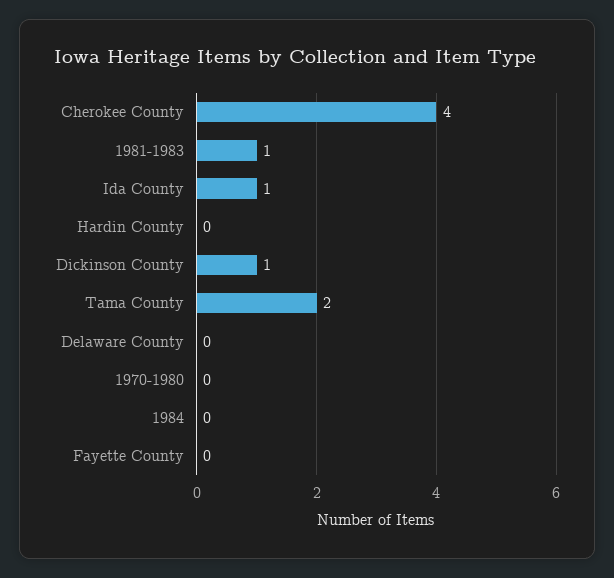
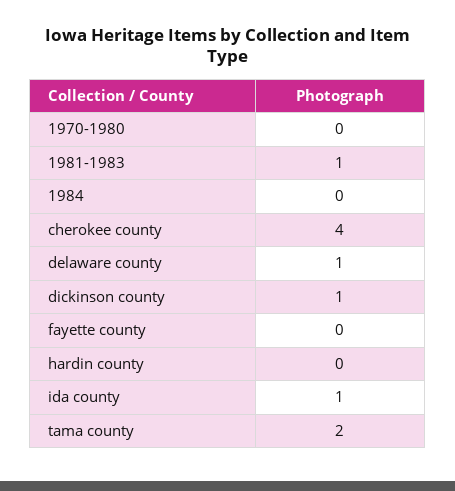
Delaware County: 0 -> 1

